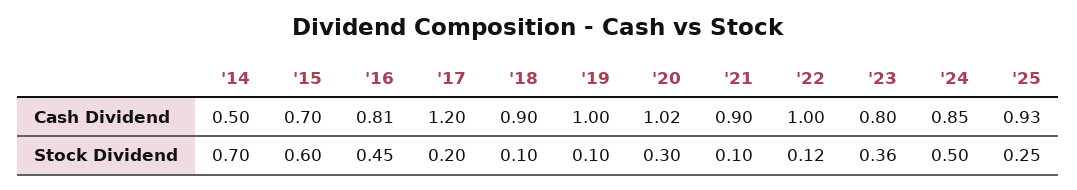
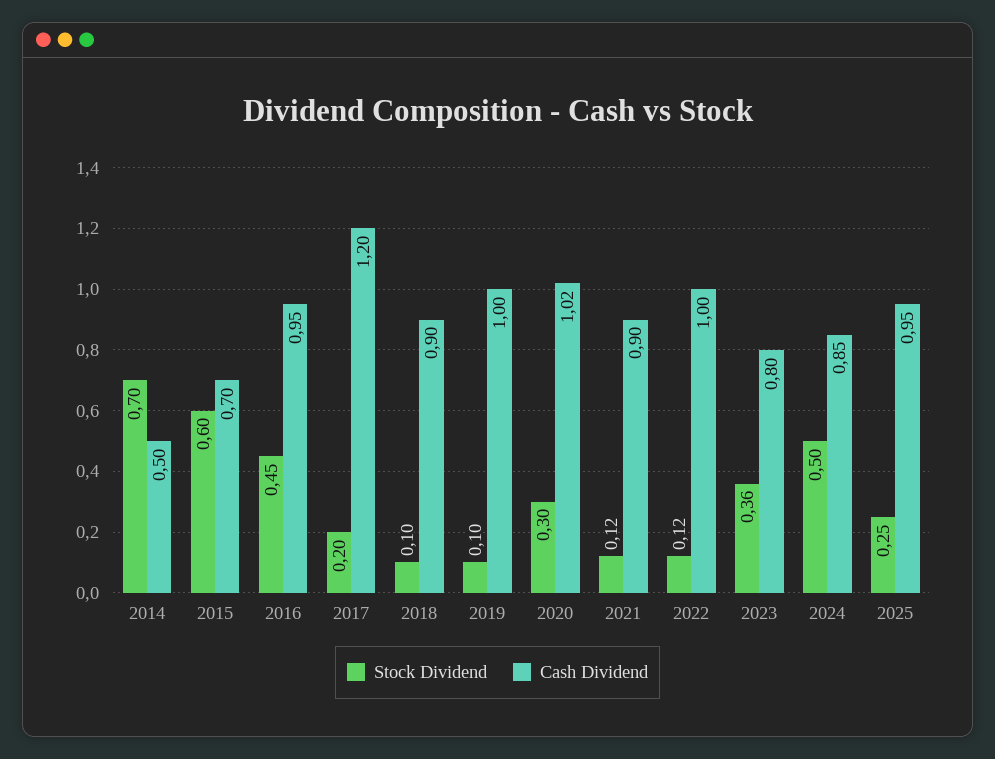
Cash Dividend, '16: 0.81 -> 0.95
Cash Dividend, '25: 0.93 -> 0.95
Stock Dividend, '21: 0.1 -> 0.12

